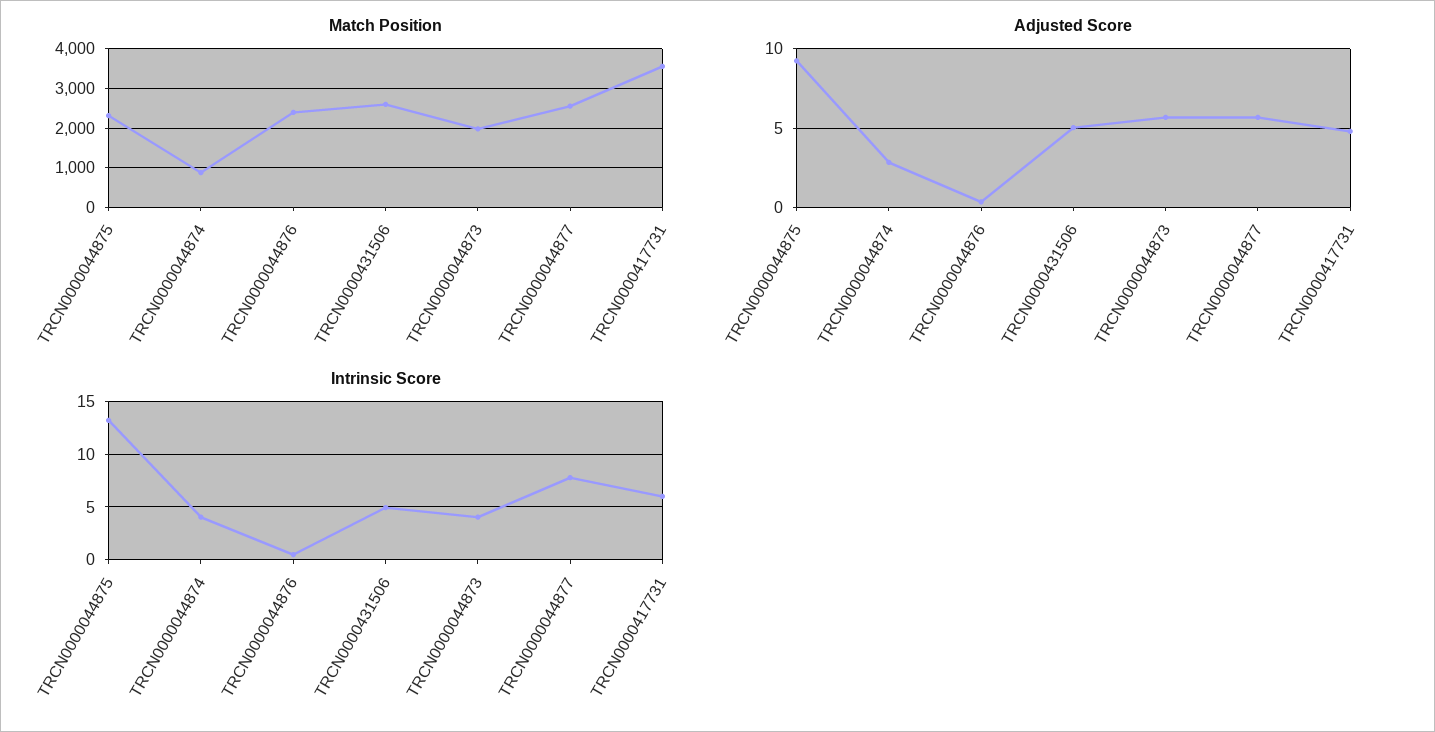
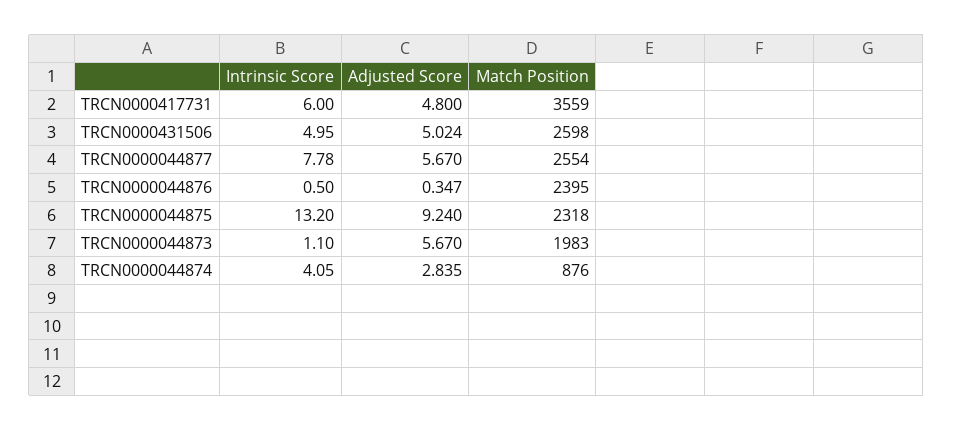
Intrinsic Score, TRCN0000044873: 4 -> 1.1

